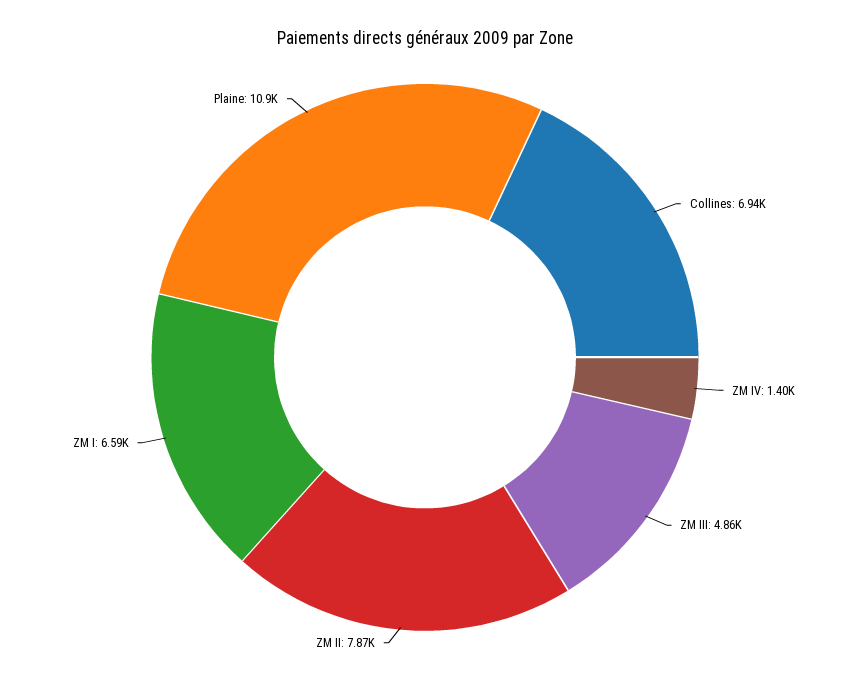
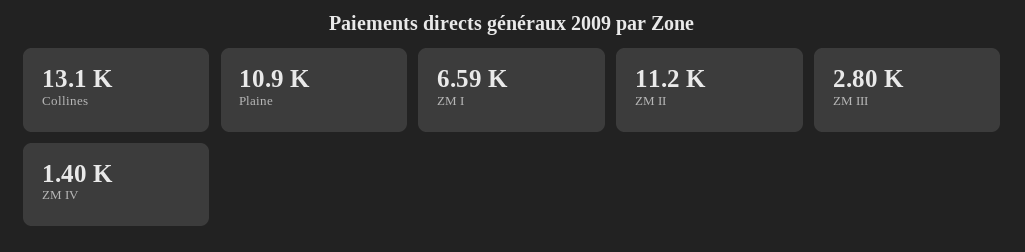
Collines: 6940 -> 13100
ZM III: 4860 -> 2800
ZM II: 7870 -> 11200

